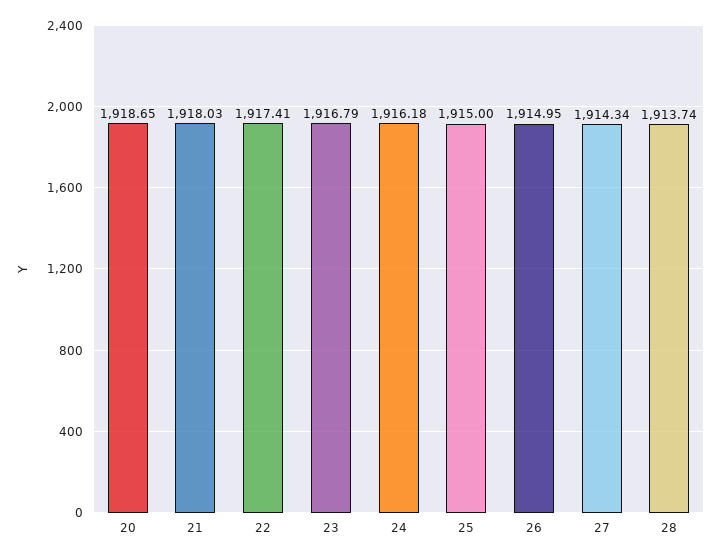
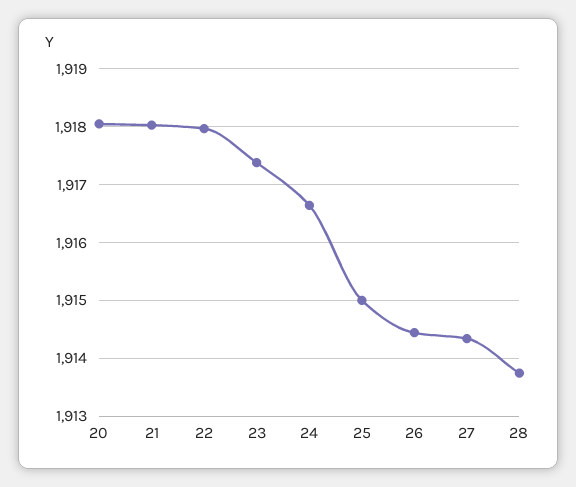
20: 1918.65 -> 1918
22: 1917.41 -> 1918
23: 1916.79 -> 1917.4
24: 1916.18 -> 1916.6
26: 1914.95 -> 1914.4

